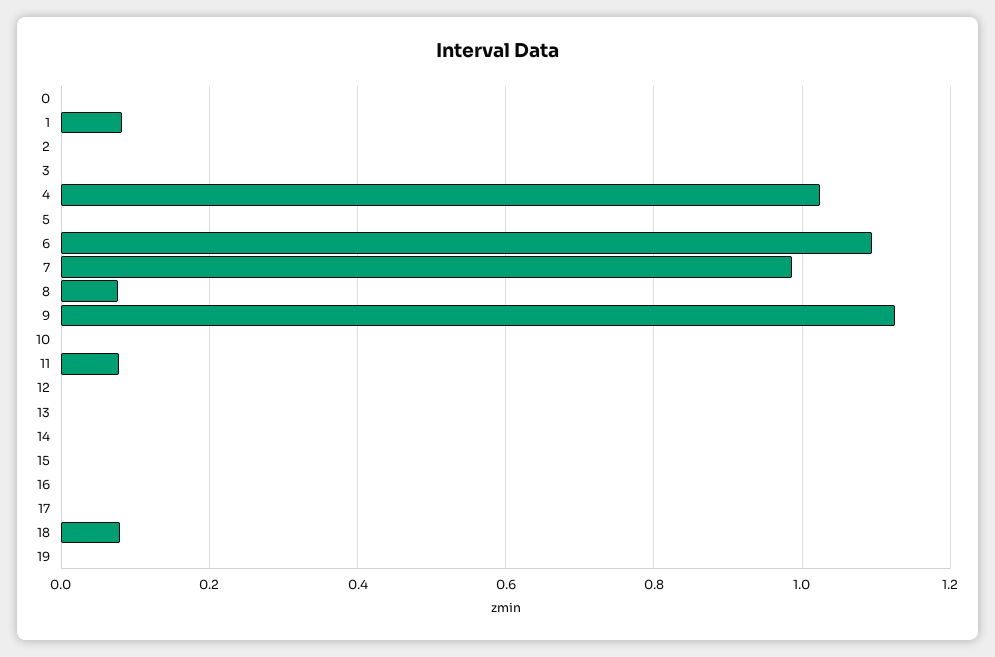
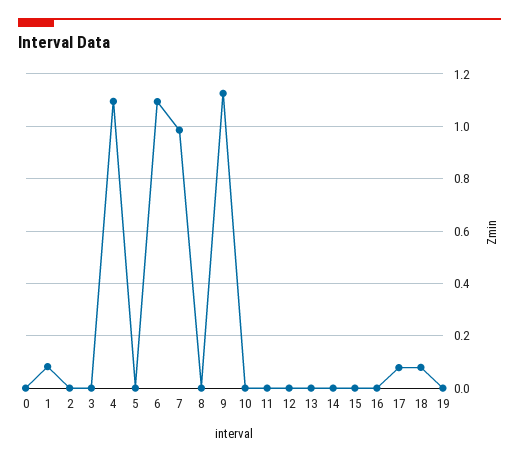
4: 1.02 -> 1.1
8: 0.08 -> 0
11: 0.08 -> 0
17: 0 -> 0.075

